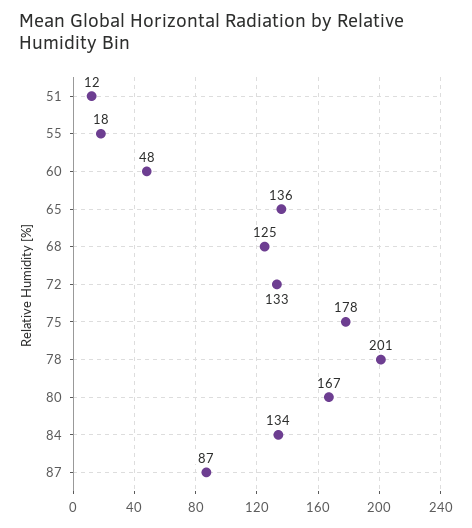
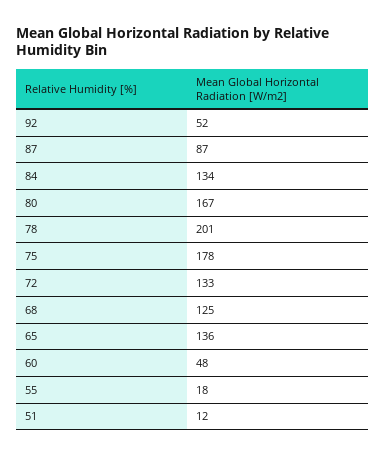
92: none -> 52

